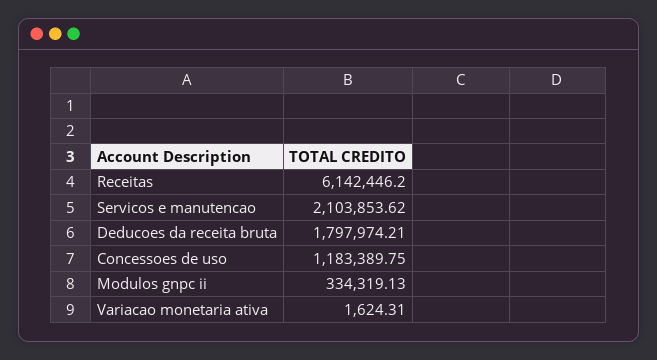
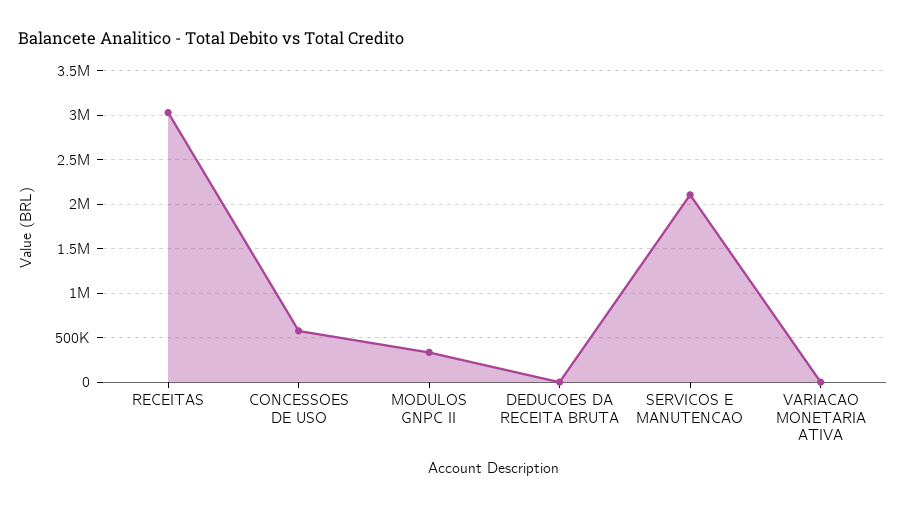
Receitas: 6142446.2 -> 3000000
Deducoes da receita bruta: 1797974.21 -> 0
Concessoes de uso: 1183389.75 -> 600000

